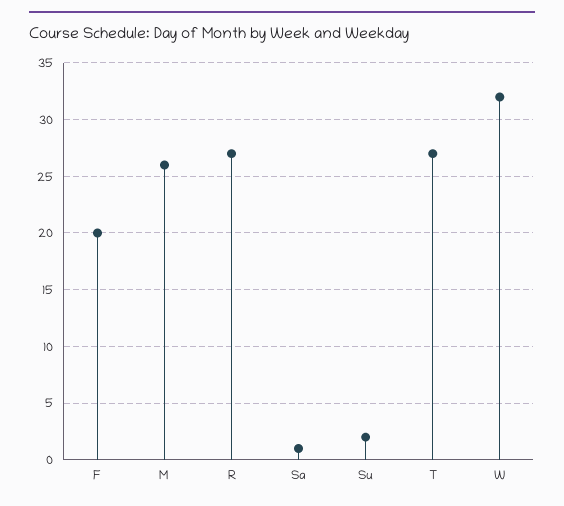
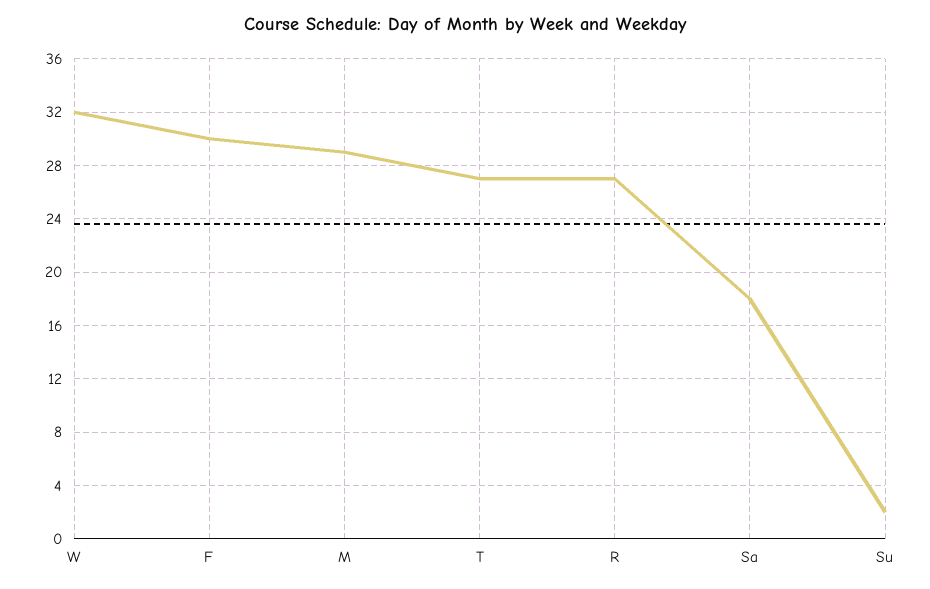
F: 20 -> 30
M: 26 -> 29
Sa: 1 -> 18

